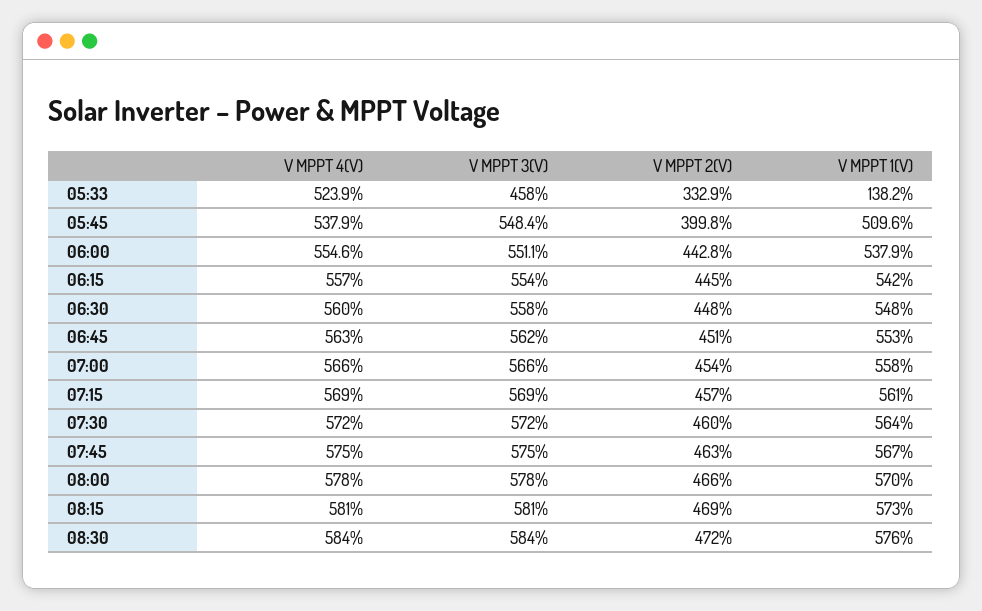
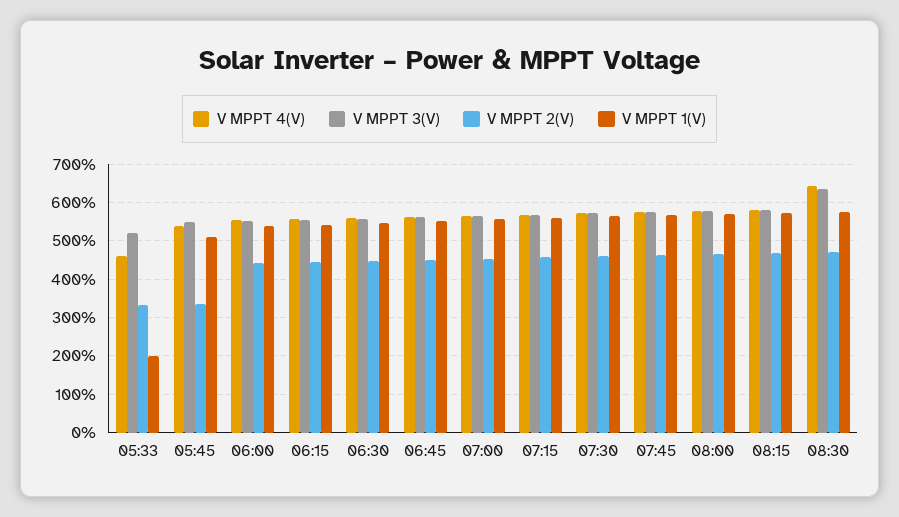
V MPPT 4(V), 05:33: 523.9 -> 460
V MPPT 3(V), 05:33: 458 -> 520
V MPPT 1(V), 05:33: 138.2 -> 200
V MPPT 2(V), 05:45: 399.8 -> 340
V MPPT 4(V), 08:30: 584 -> 640
V MPPT 3(V), 08:30: 584 -> 640

